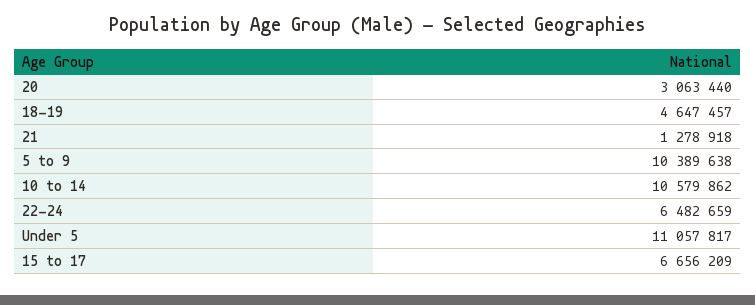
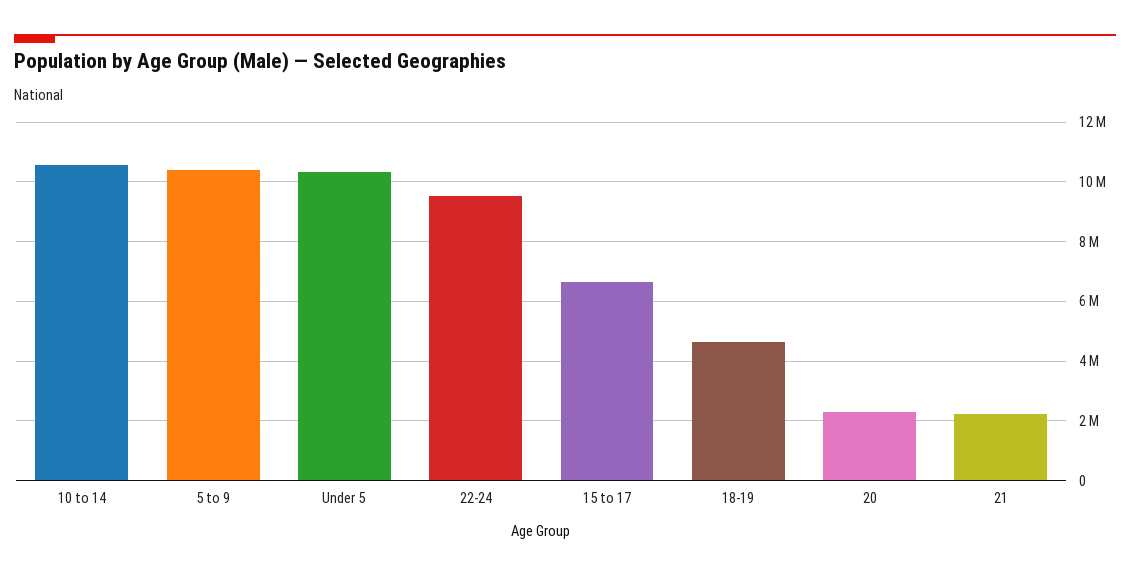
20: 3063440 -> 2250000
21: 1278918 -> 2250000
22-24: 6482659 -> 9500000
Under 5: 11057817 -> 10250000

